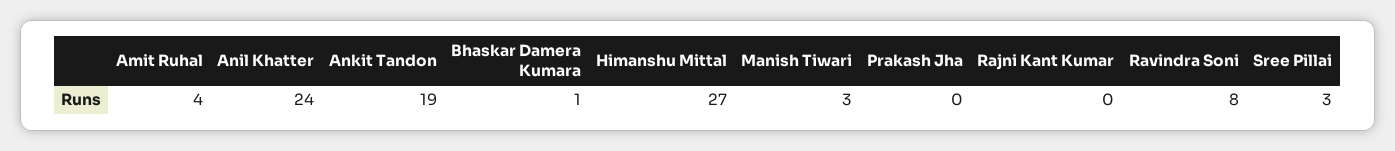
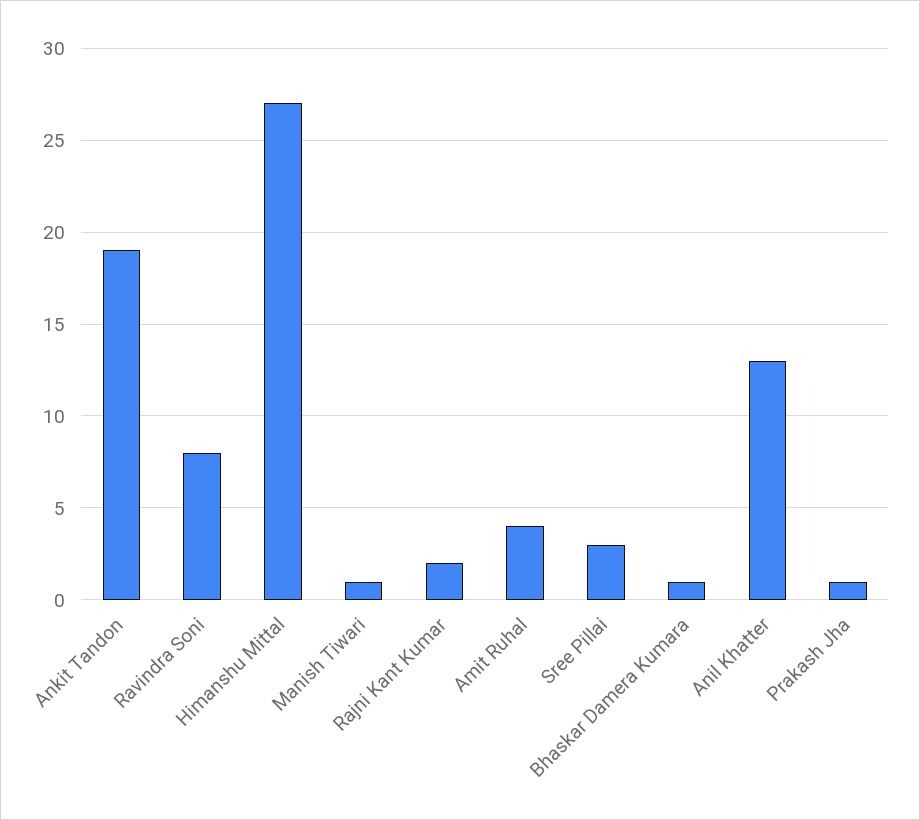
Anil Khatter: 24 -> 13
Manish Tiwari: 3 -> 1
Prakash Jha: 0 -> 1
Rajni Kant Kumar: 0 -> 2

